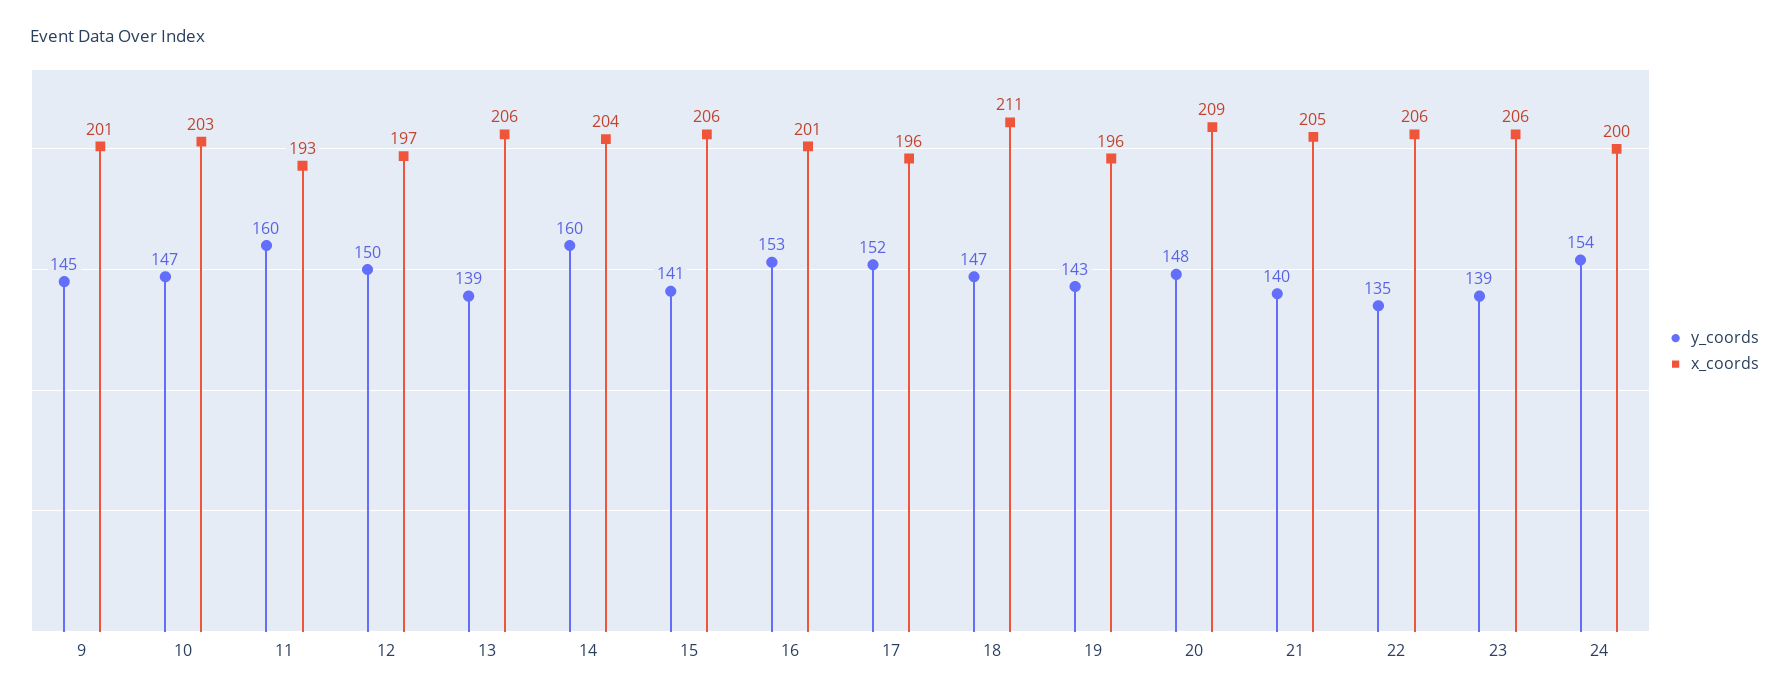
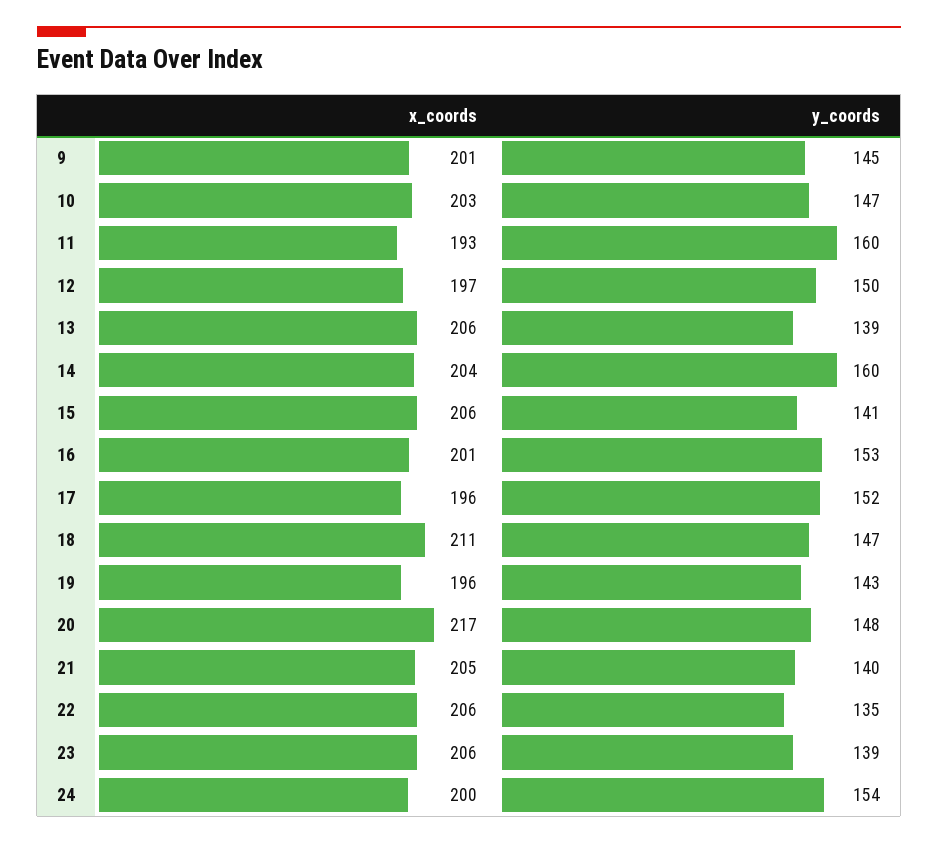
x_coords, 20: 209 -> 217

